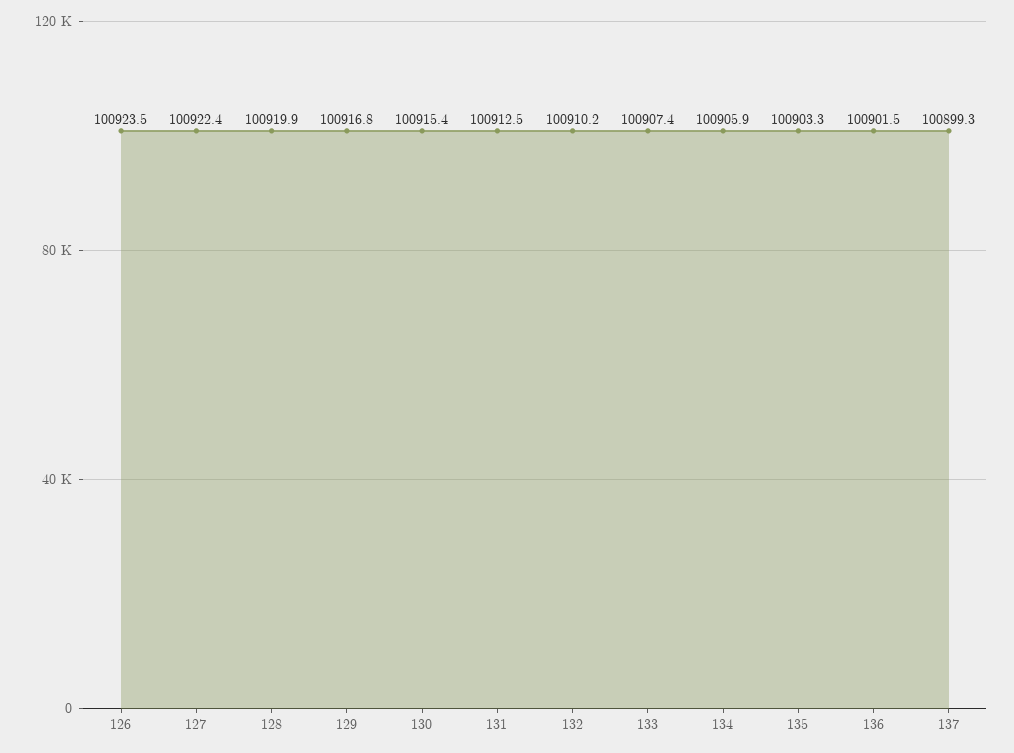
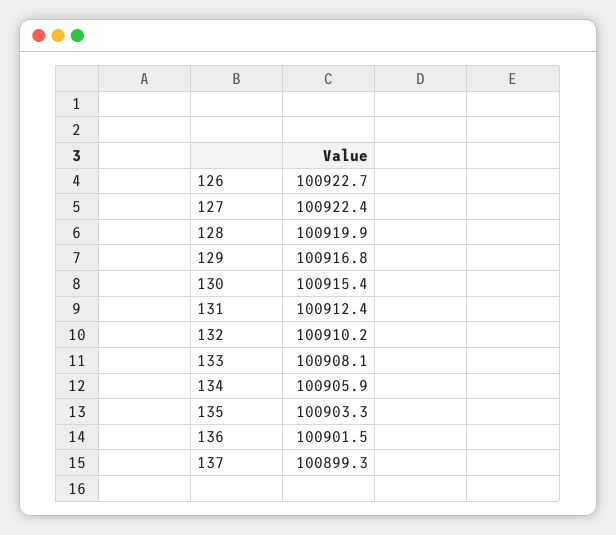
126: 100923.5 -> 100922.7
131: 100912.5 -> 100912.4
133: 100907.4 -> 100908.1

